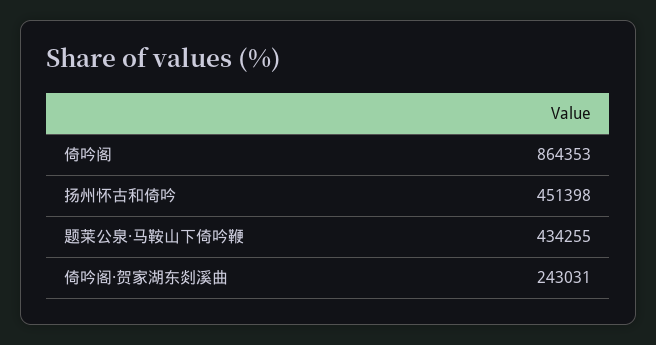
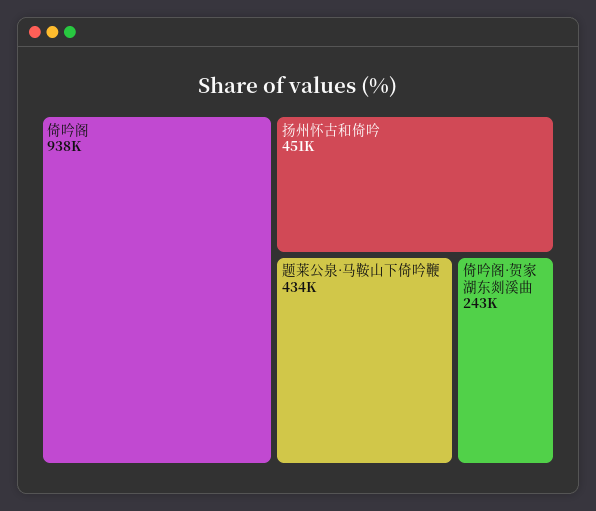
倚吟阁: 864353 -> 938000

